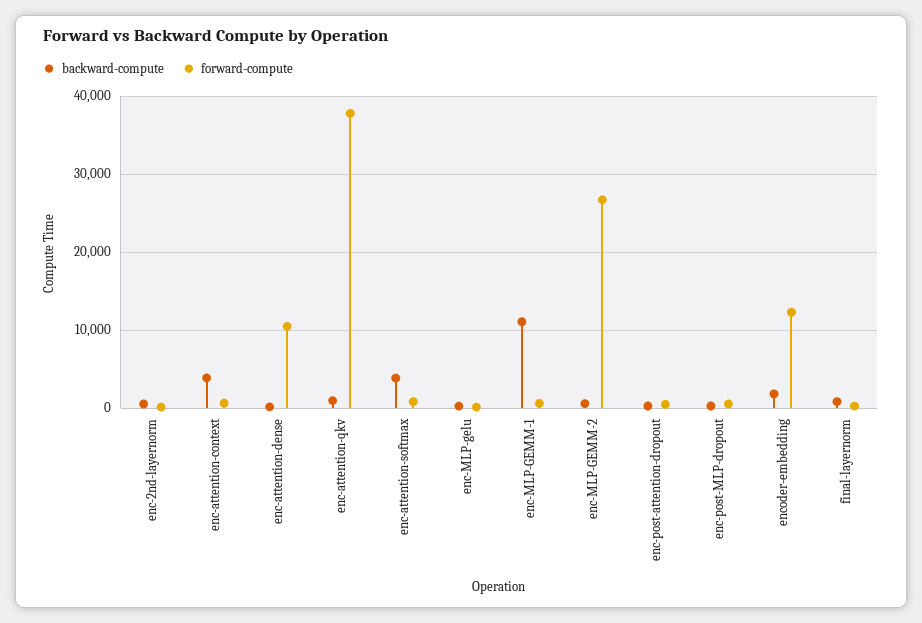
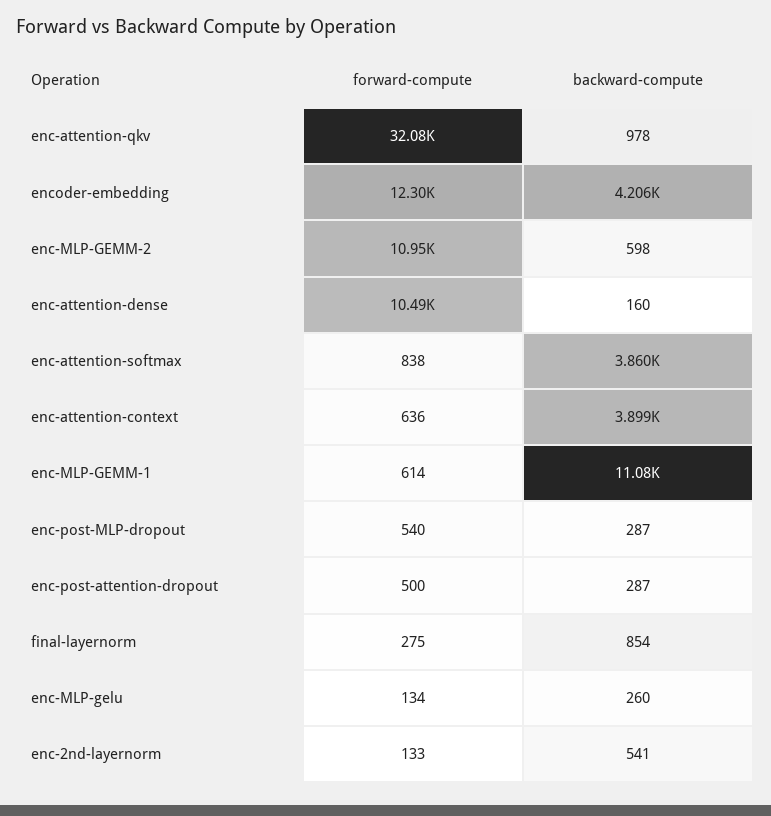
forward-compute, enc-attention-qkv: 38000 -> 32080
forward-compute, enc-MLP-GEMM-2: 27000 -> 10950
backward-compute, encoder-embedding: 2000 -> 4206

